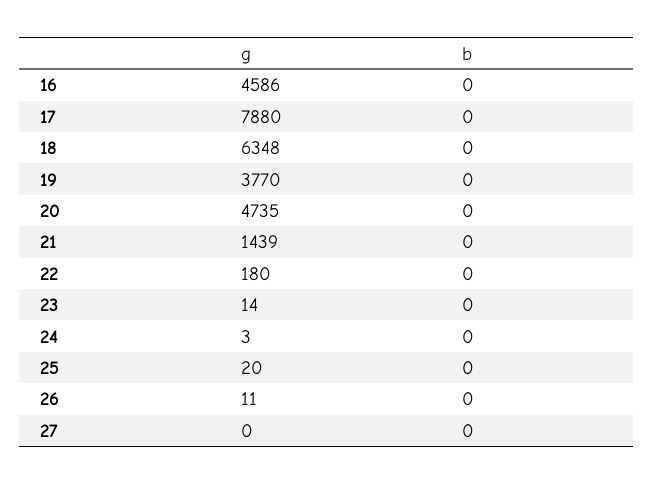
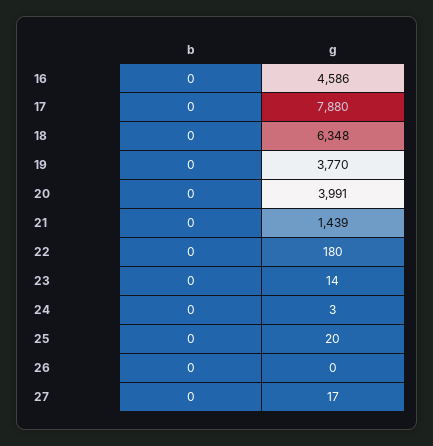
g, 20: 4735 -> 3991
g, 26: 11 -> 0
g, 27: 0 -> 17

